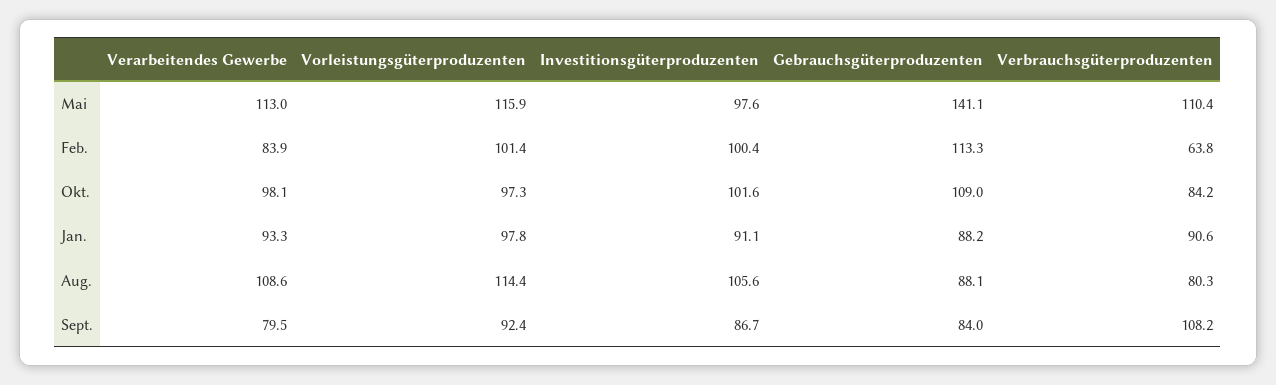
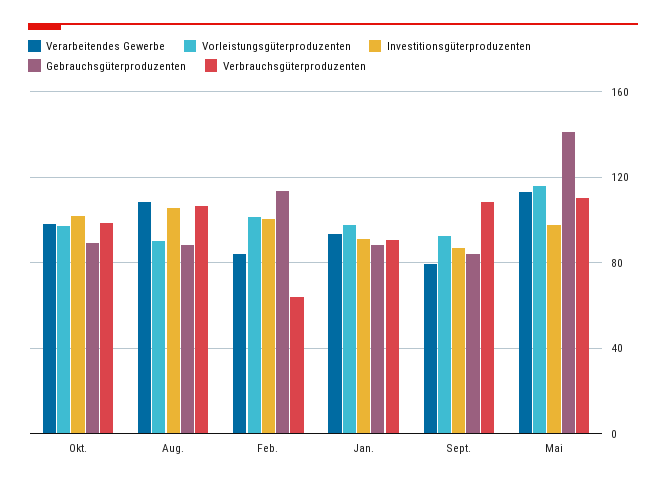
Gebrauchsgüterproduzenten, Okt.: 109 -> 90
Verbrauchsgüterproduzenten, Okt.: 84.2 -> 100
Vorleistungsgüterproduzenten, Aug.: 114.4 -> 90
Verbrauchsgüterproduzenten, Aug.: 80.3 -> 105

